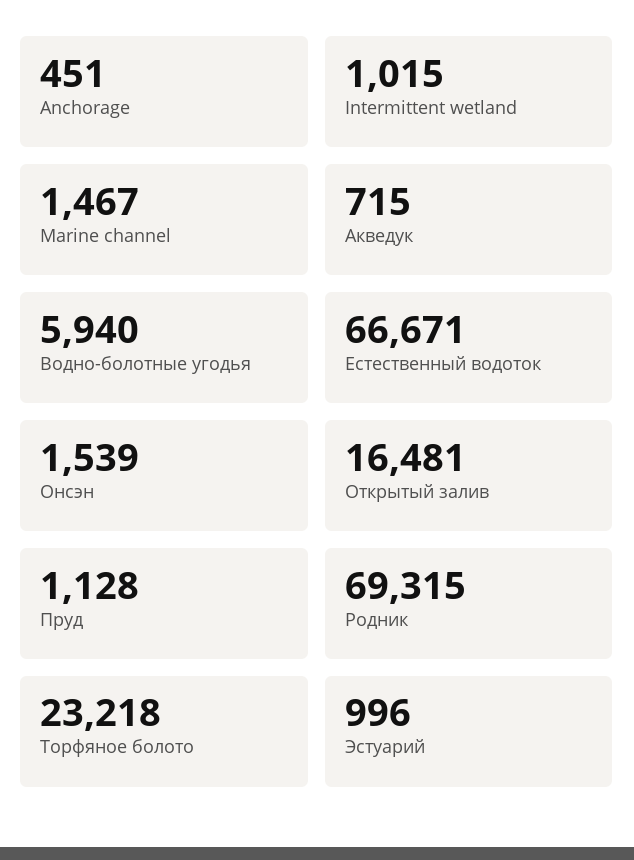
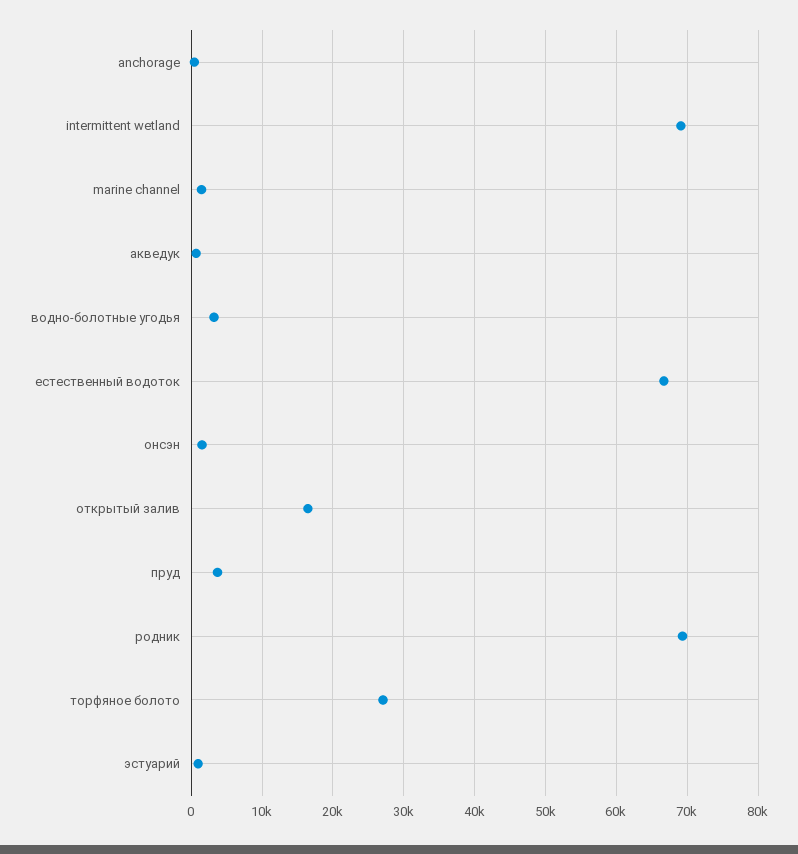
Intermittent wetland: 1015 -> 69000
Водно-болотные угодья: 5940 -> 3000
Пруд: 1128 -> 4000
Торфяное болото: 23218 -> 27000

